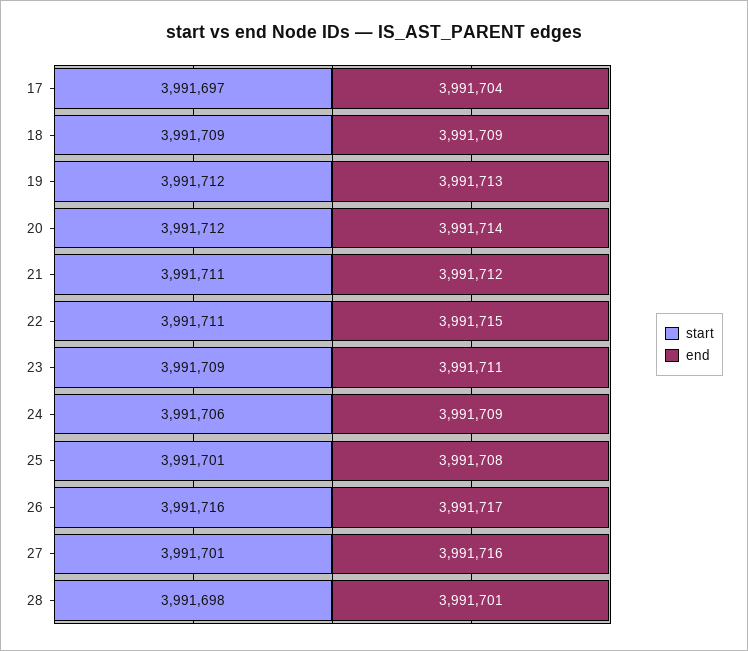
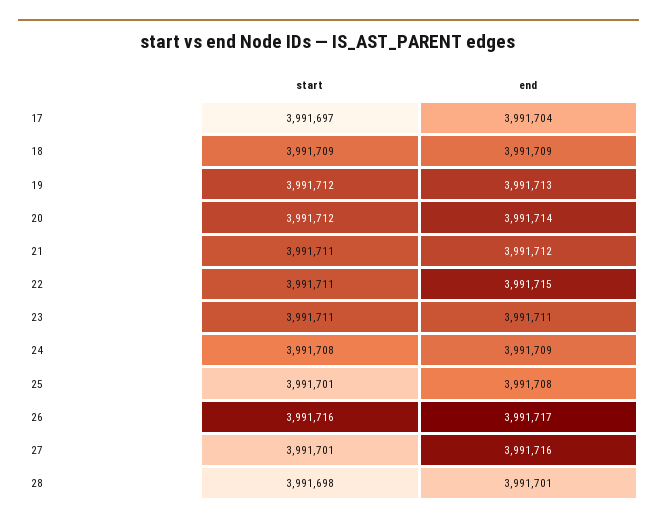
start, 23: 3991709 -> 3991711
start, 24: 3991706 -> 3991708

